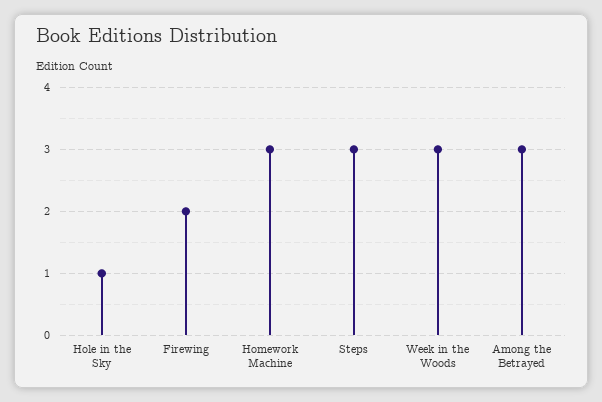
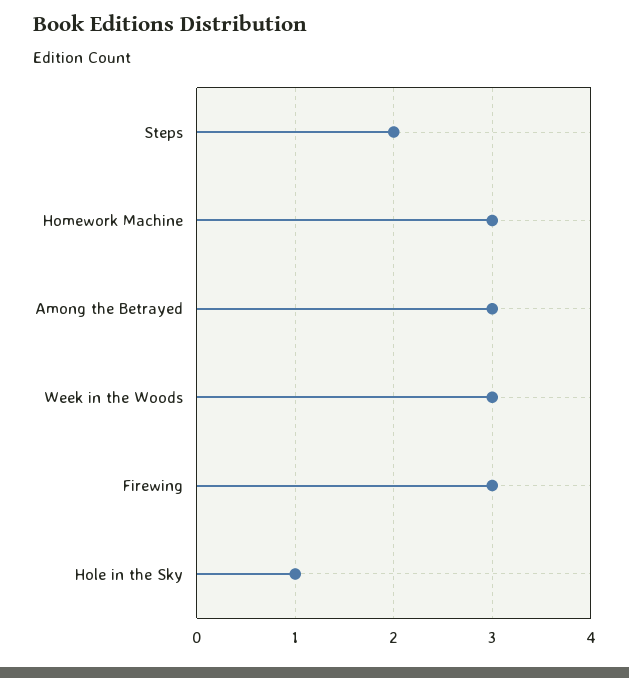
Firewing: 2 -> 3
Steps: 3 -> 2

